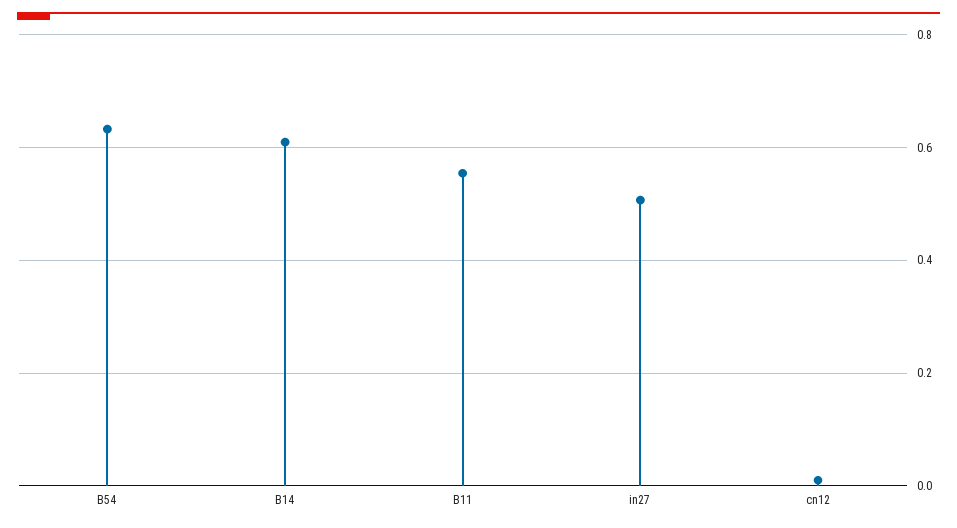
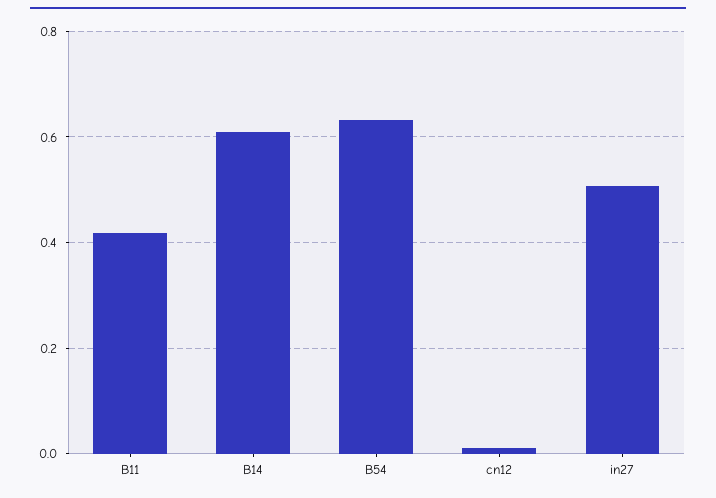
B11: 0.56 -> 0.42

